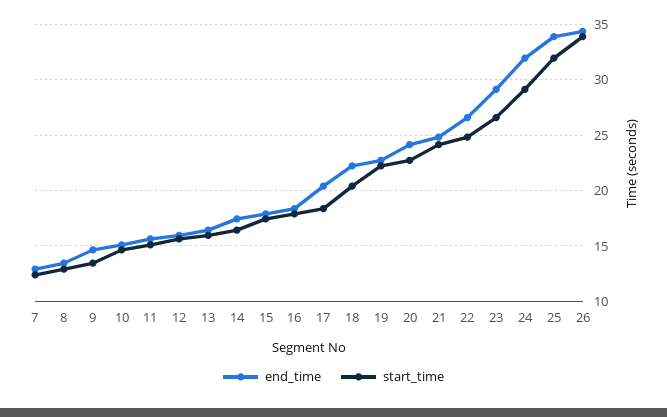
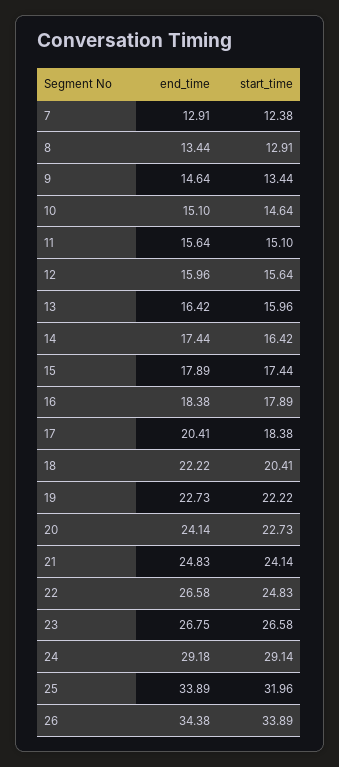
end_time, 23: 29 -> 26.75
end_time, 24: 32 -> 29.18

